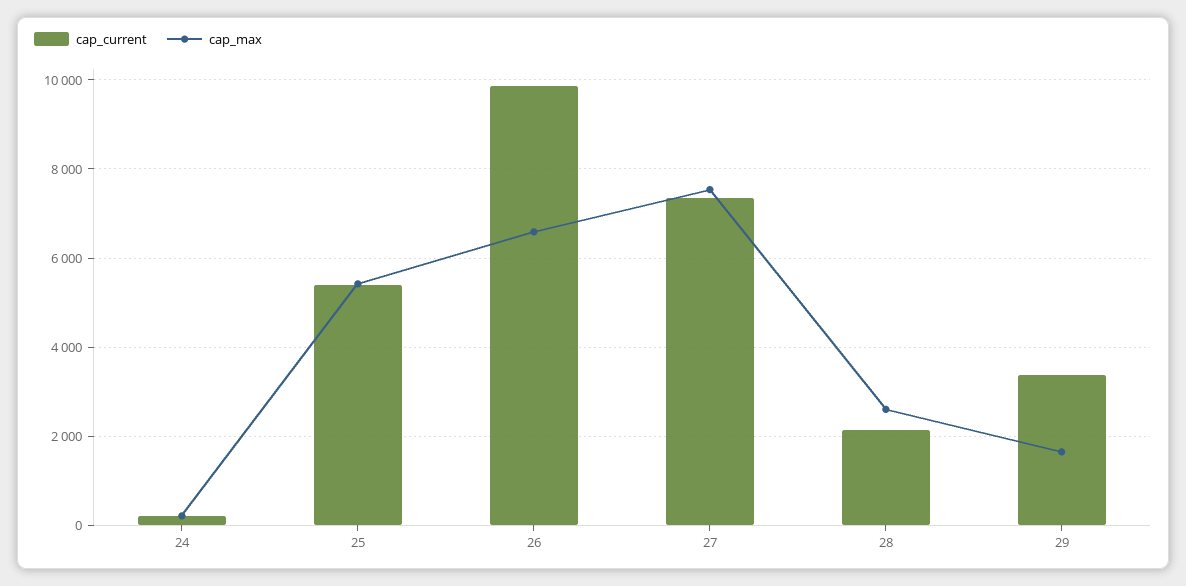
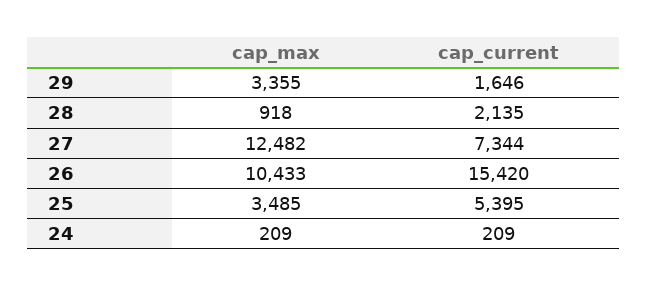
cap_max, 25: 5400 -> 3485
cap_current, 26: 9800 -> 15420
cap_max, 26: 6600 -> 10433
cap_max, 27: 7600 -> 12482
cap_max, 28: 2600 -> 918
cap_current, 29: 3400 -> 1646
cap_max, 29: 1600 -> 3355

